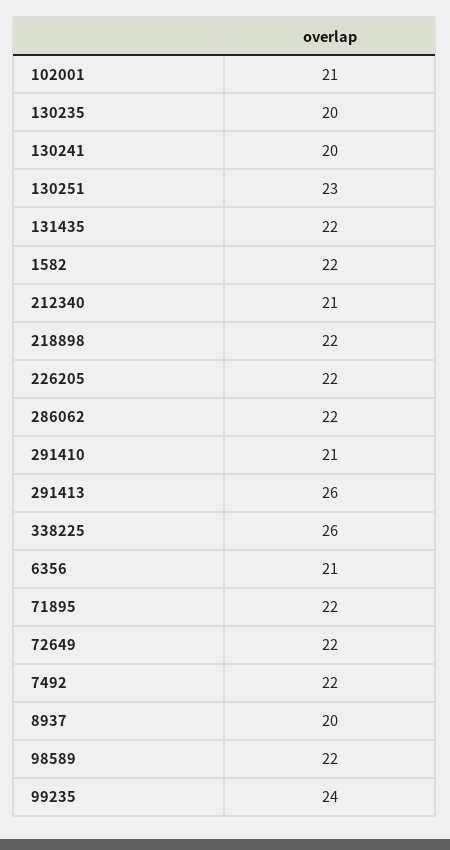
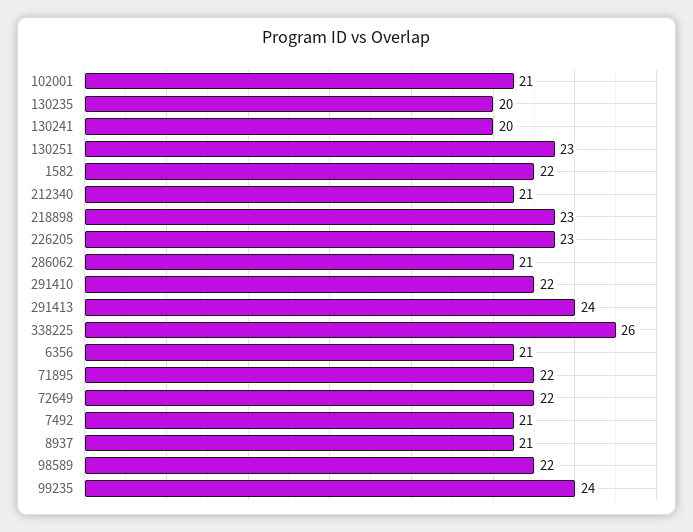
131435: 22 -> none
218898: 22 -> 23
226205: 22 -> 23
286062: 22 -> 21
291410: 21 -> 22
291413: 26 -> 24
7492: 22 -> 21
8937: 20 -> 21

